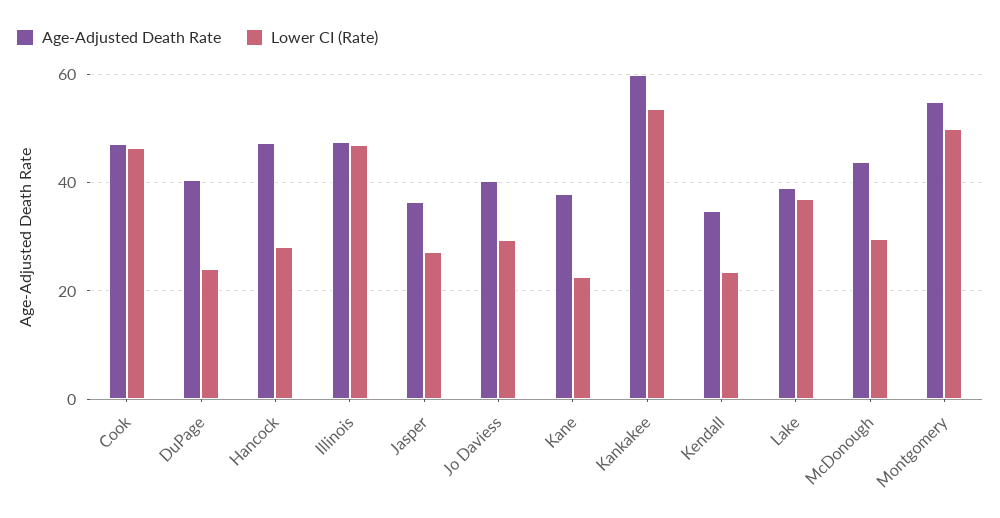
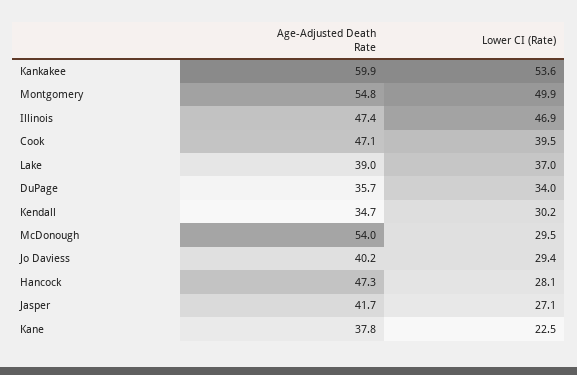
Lower CI (Rate), Cook: 46 -> 39.5
Age-Adjusted Death Rate, DuPage: 40 -> 35.7
Lower CI (Rate), DuPage: 24 -> 34
Age-Adjusted Death Rate, Jasper: 36 -> 41.7
Lower CI (Rate), Kendall: 24 -> 30.2
Age-Adjusted Death Rate, McDonough: 44 -> 54

